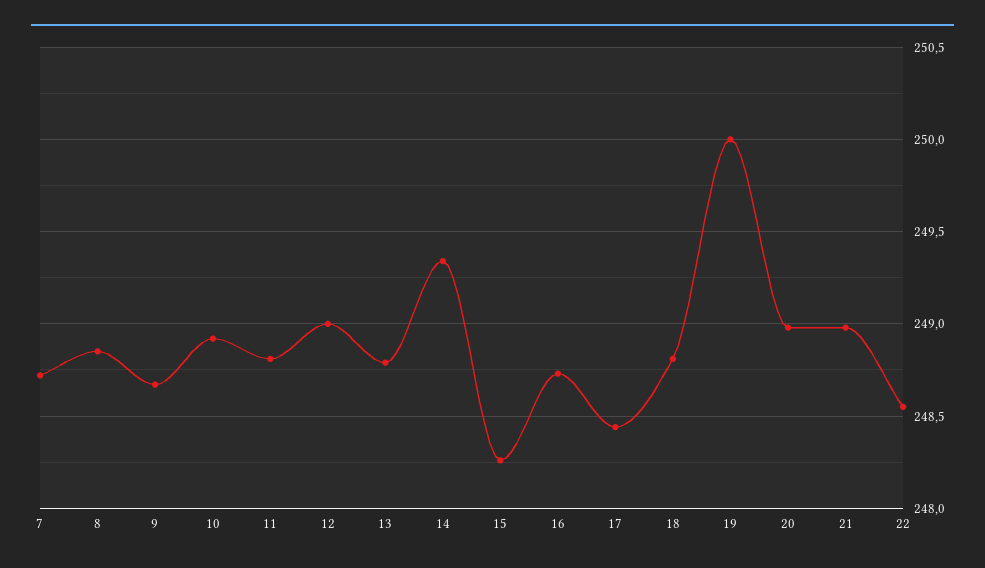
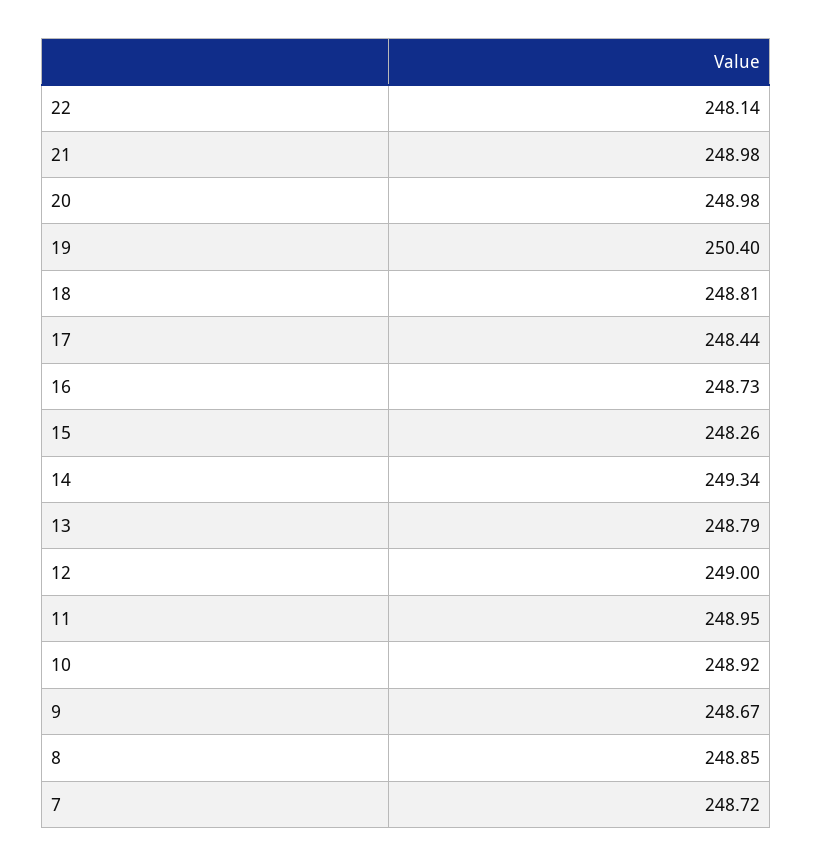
11: 248.8 -> 248.95
19: 250 -> 250.4
22: 248.55 -> 248.14

